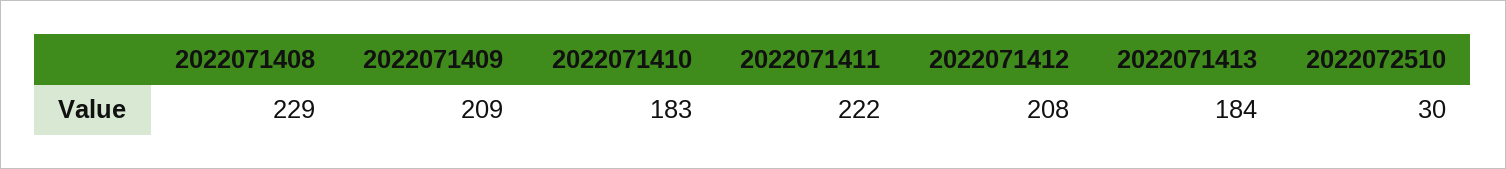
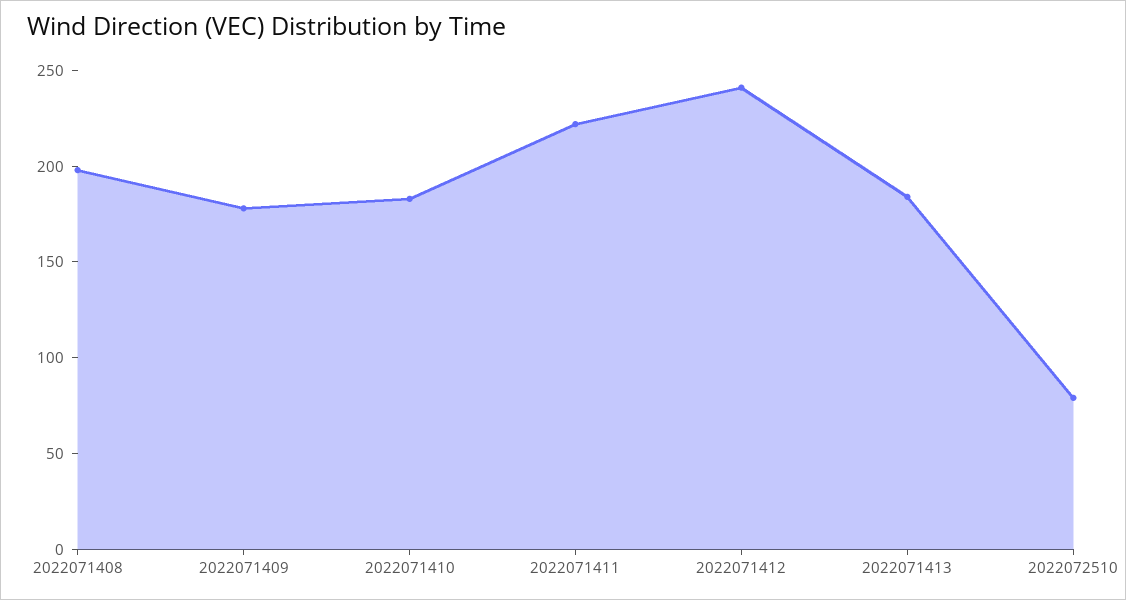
2022071408: 229 -> 200
2022071409: 209 -> 180
2022071412: 208 -> 240
2022072510: 30 -> 80

